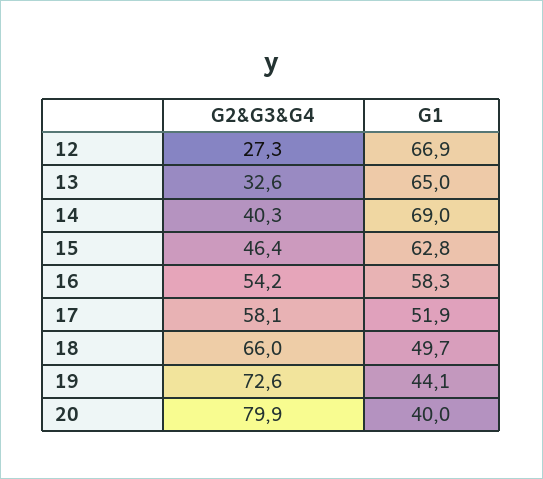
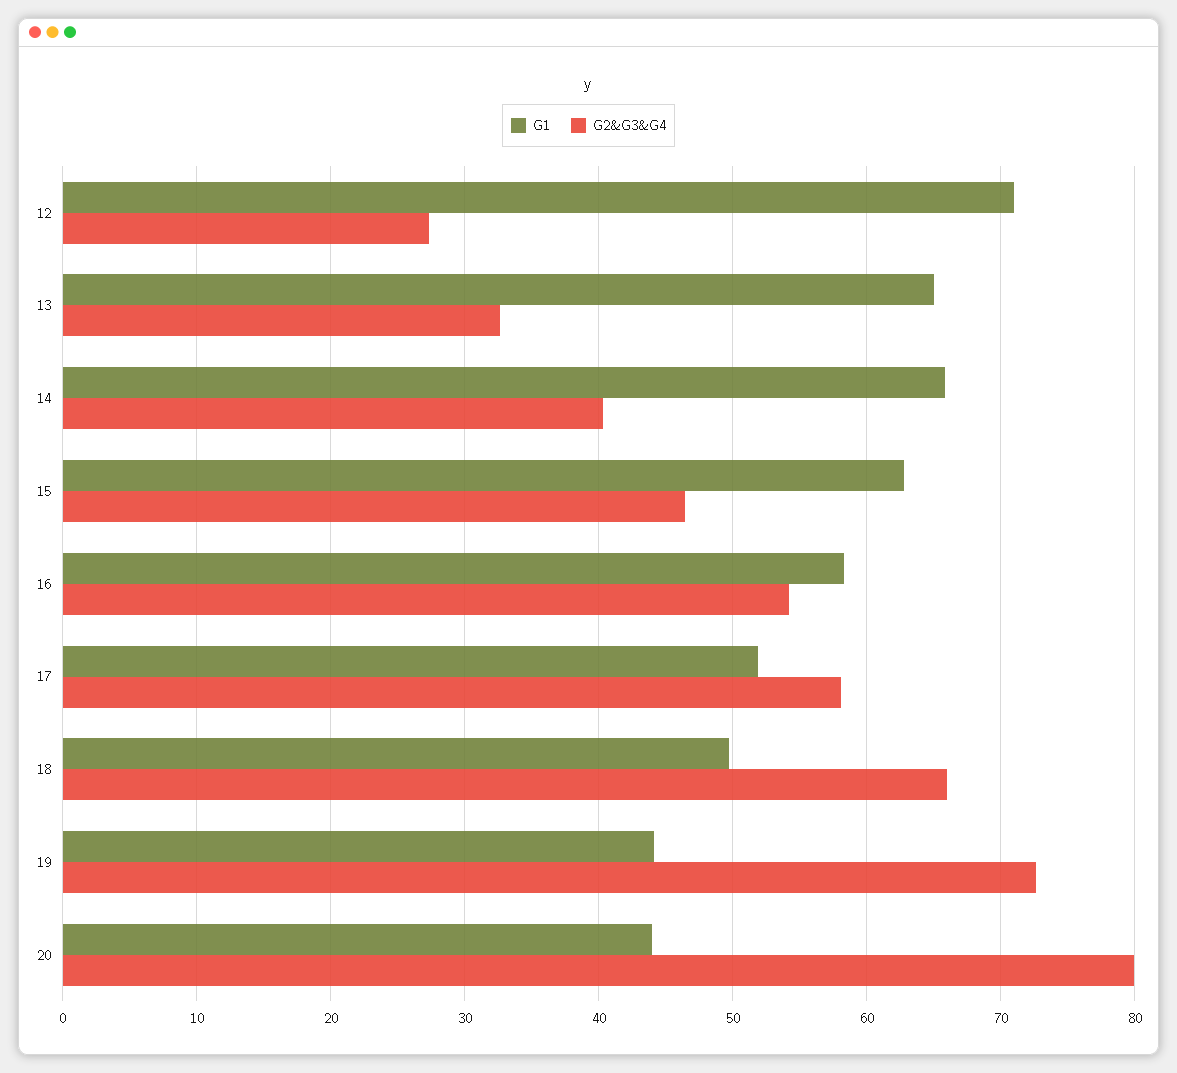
G1, 12: 66.9 -> 71
G1, 14: 69 -> 66
G1, 20: 40 -> 44

